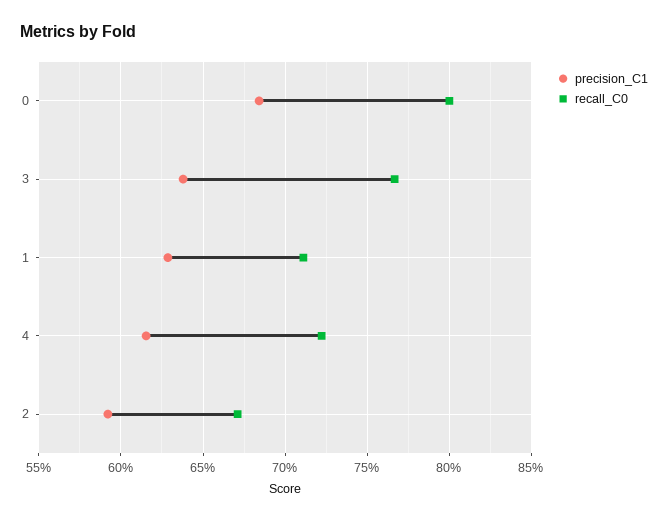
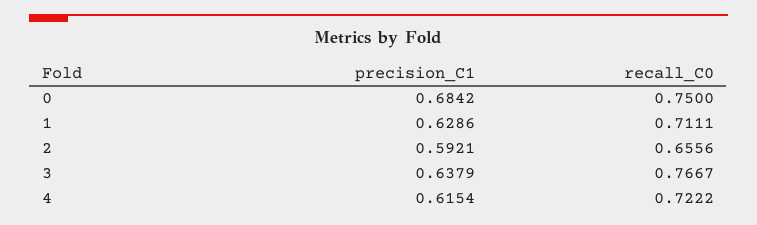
recall_C0, 0: 0.8 -> 0.75
recall_C0, 2: 0.67 -> 0.6556

